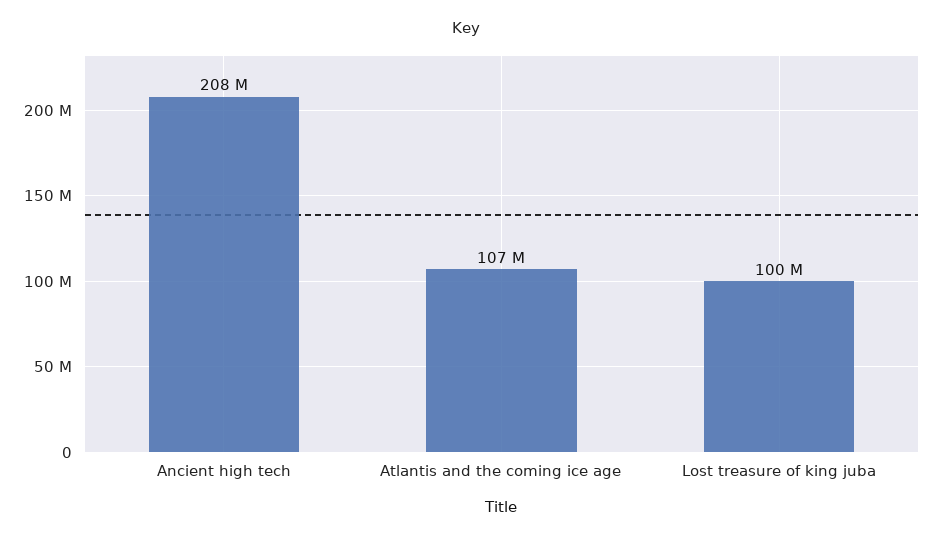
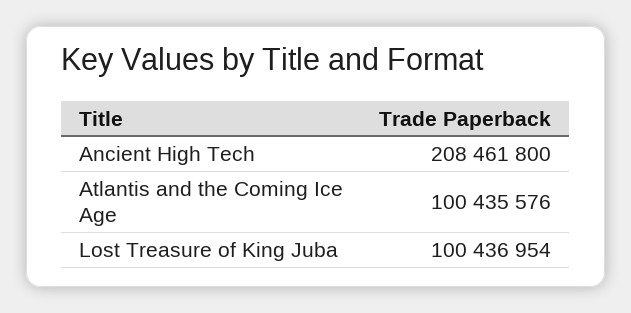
Atlantis and the coming ice age: 107000000 -> 100435576

